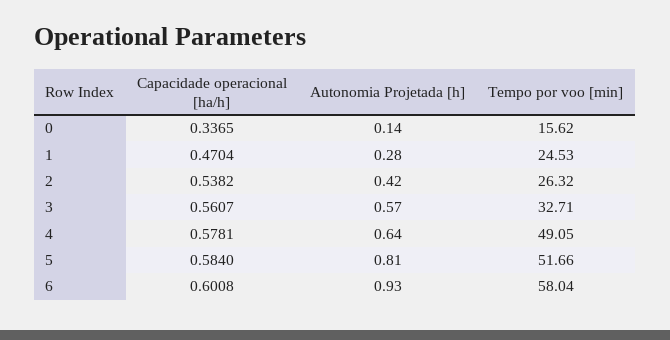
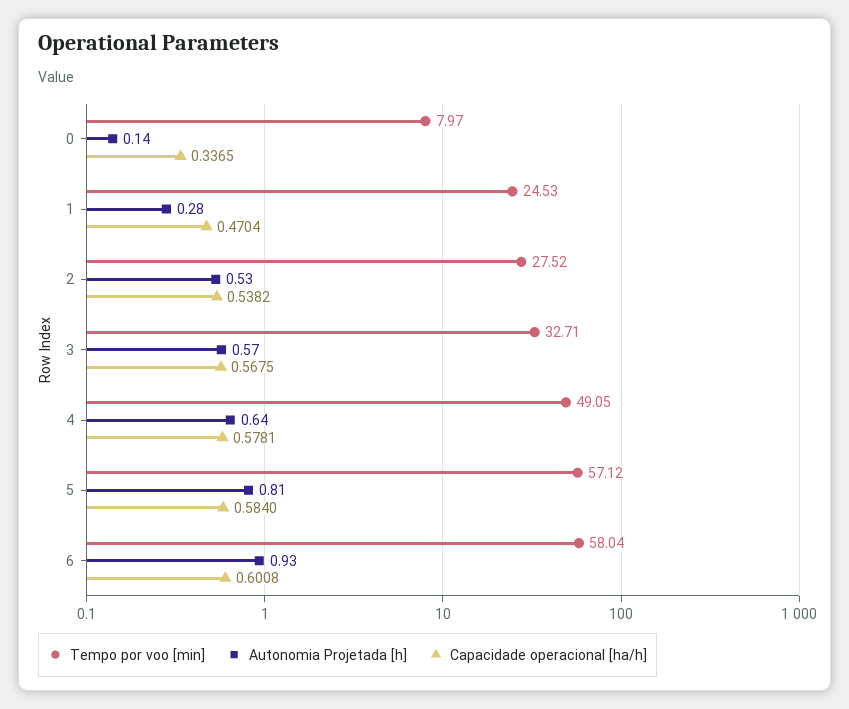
Tempo por voo [min], 0: 15.62 -> 7.97
Autonomia Projetada [h], 2: 0.42 -> 0.53
Tempo por voo [min], 2: 26.32 -> 27.52
Capacidade operacional [ha/h], 3: 0.5607 -> 0.5675
Tempo por voo [min], 5: 51.66 -> 57.12

